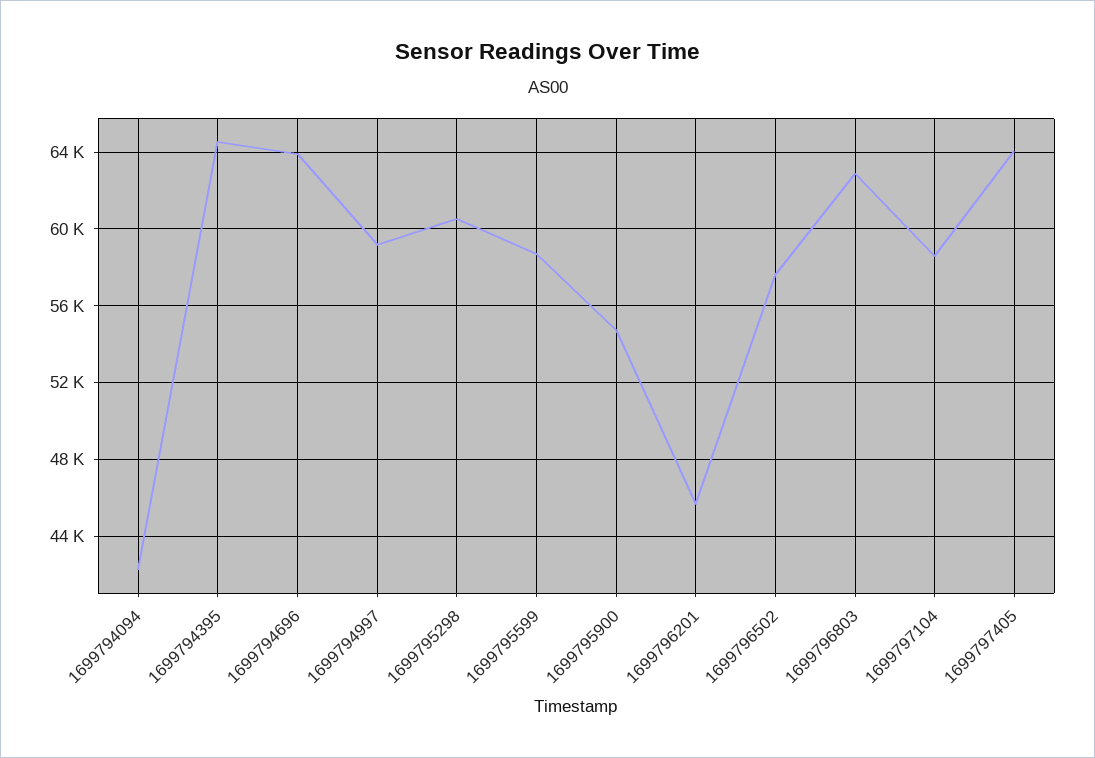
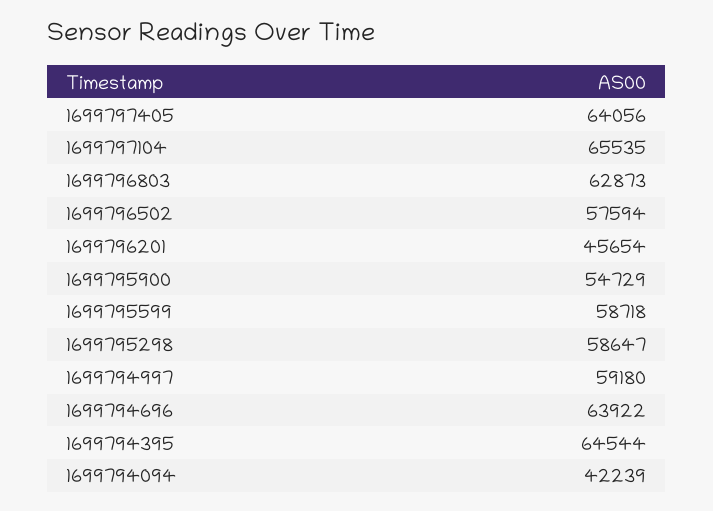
1699795298: 60500 -> 58647
1699797104: 58500 -> 65535

